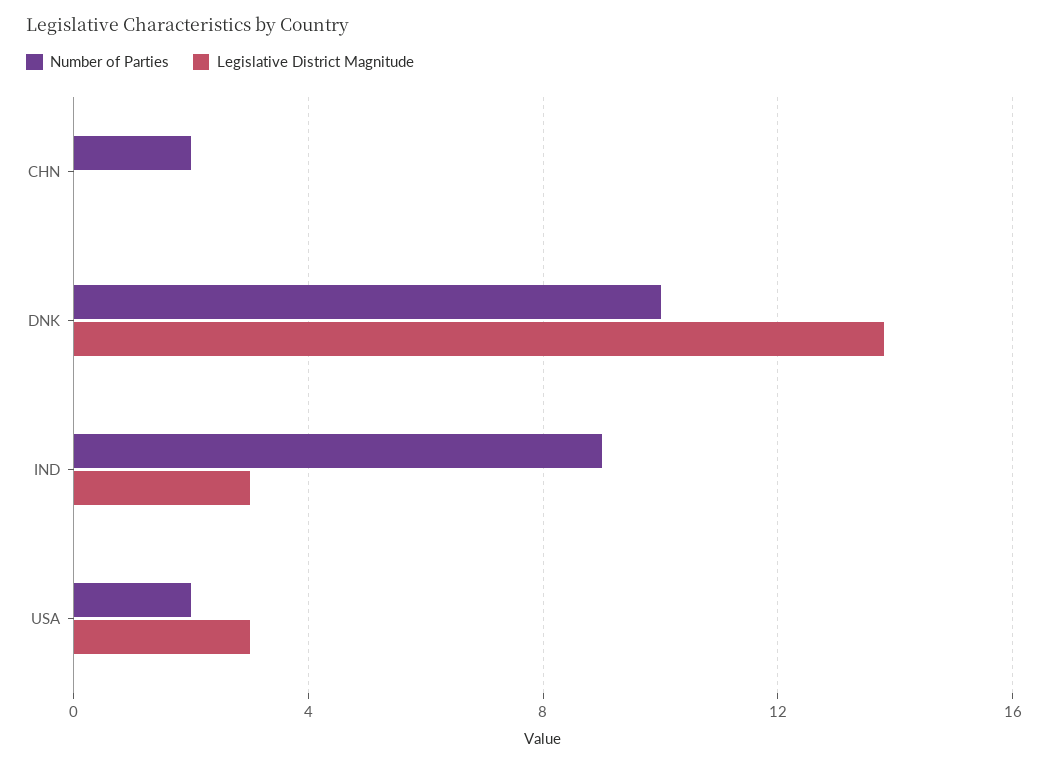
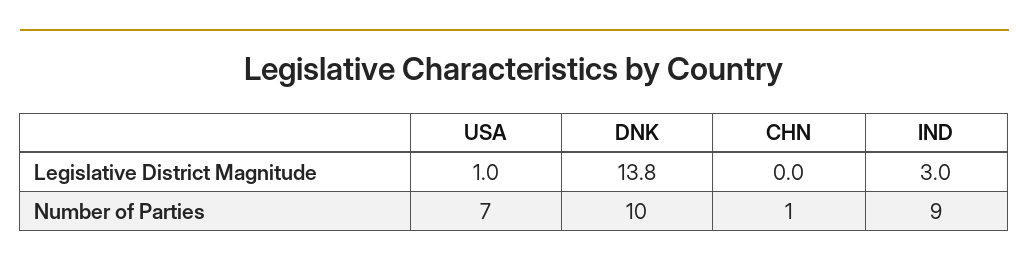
Number of Parties, CHN: 2 -> 1
Number of Parties, USA: 2 -> 7
Legislative District Magnitude, USA: 3 -> 1

